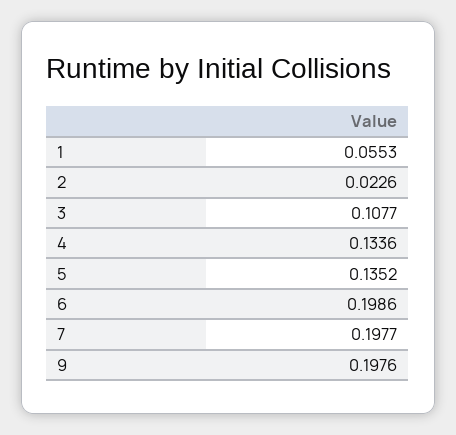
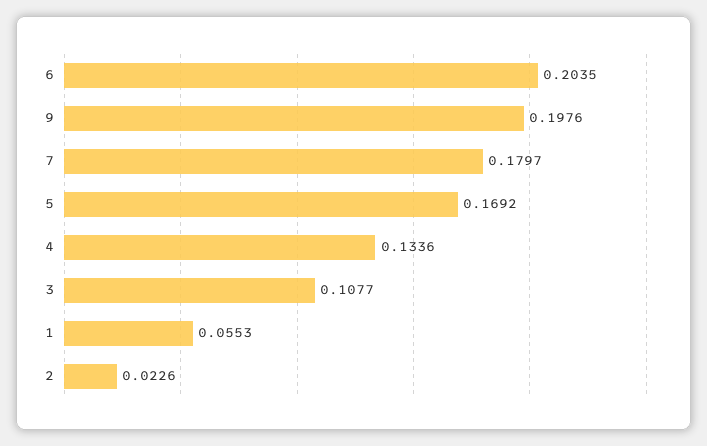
5: 0.1352 -> 0.1692
6: 0.1986 -> 0.2035
7: 0.1977 -> 0.1797

